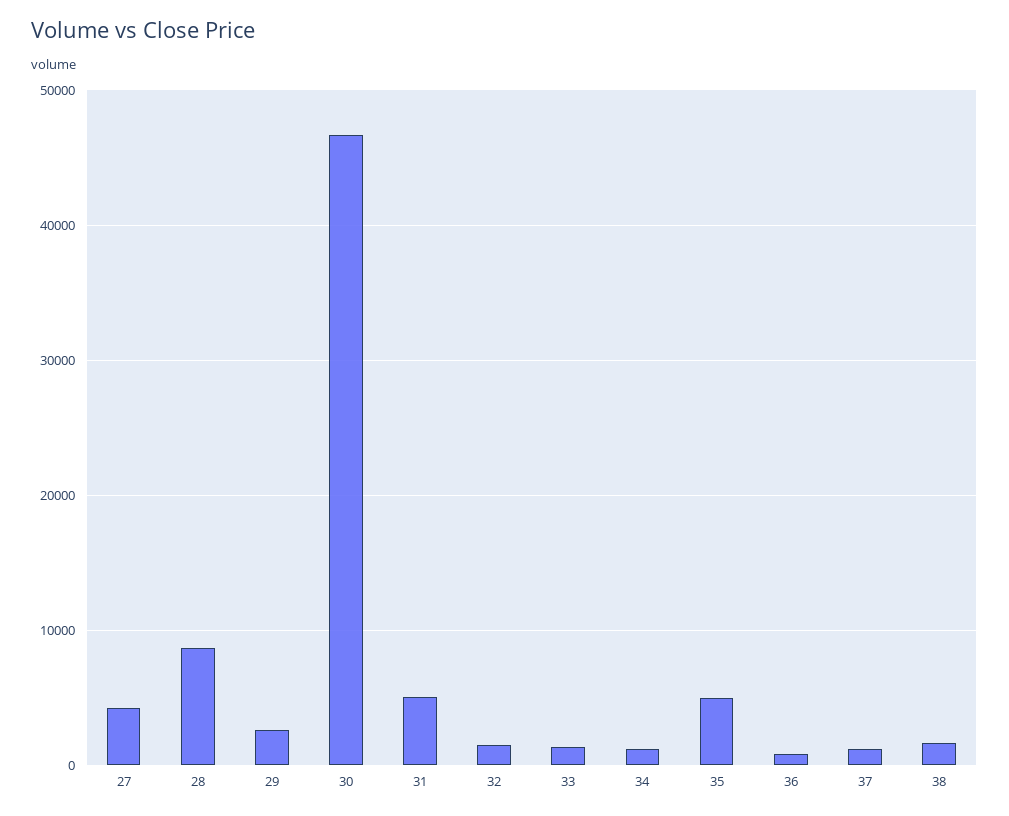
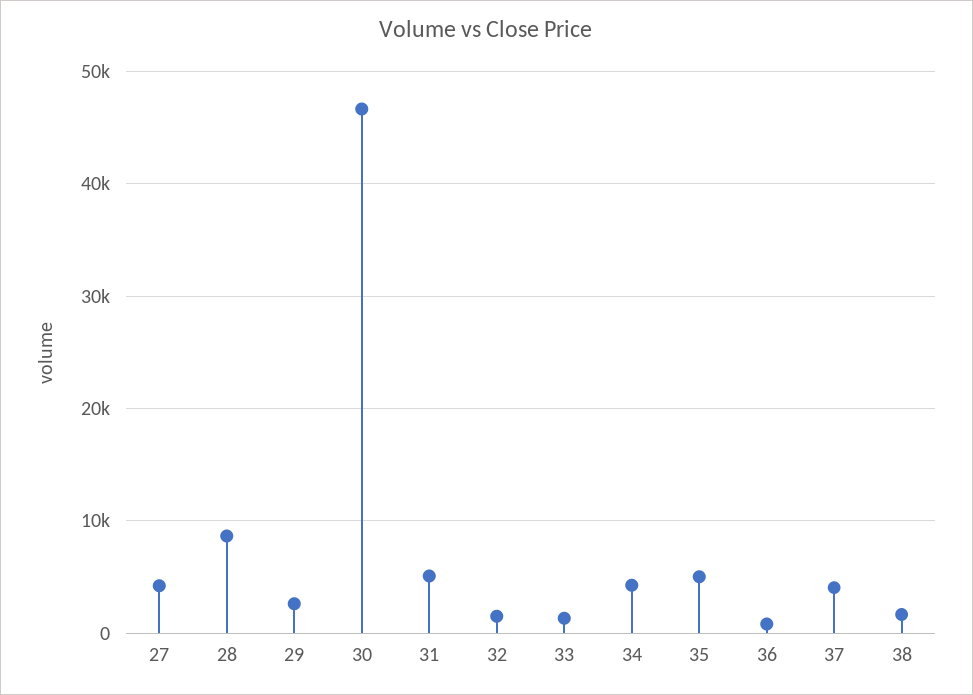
34: 1000 -> 4000
37: 1000 -> 4000

